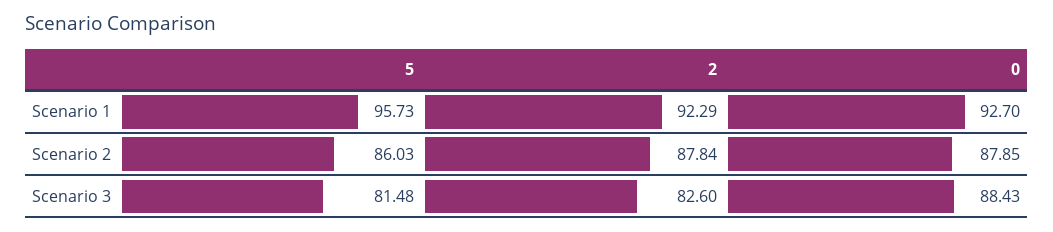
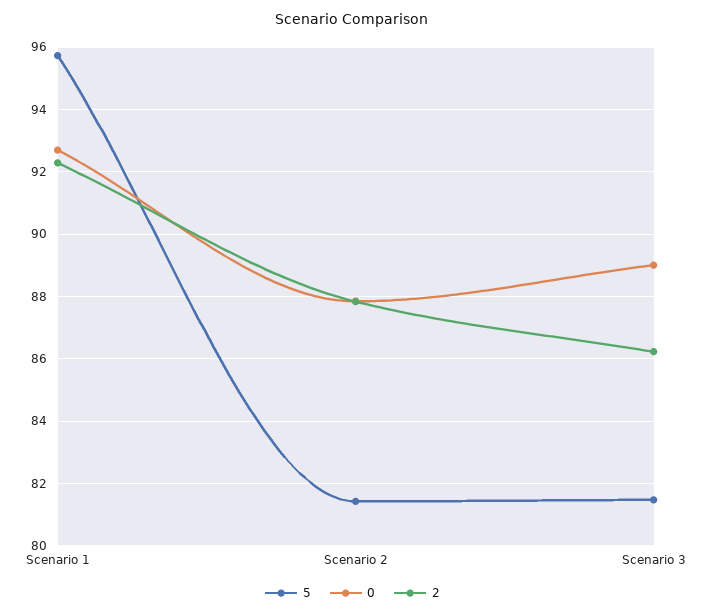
5, Scenario 2: 86.03 -> 81.4
2, Scenario 3: 82.6 -> 86.2
0, Scenario 3: 88.43 -> 89

